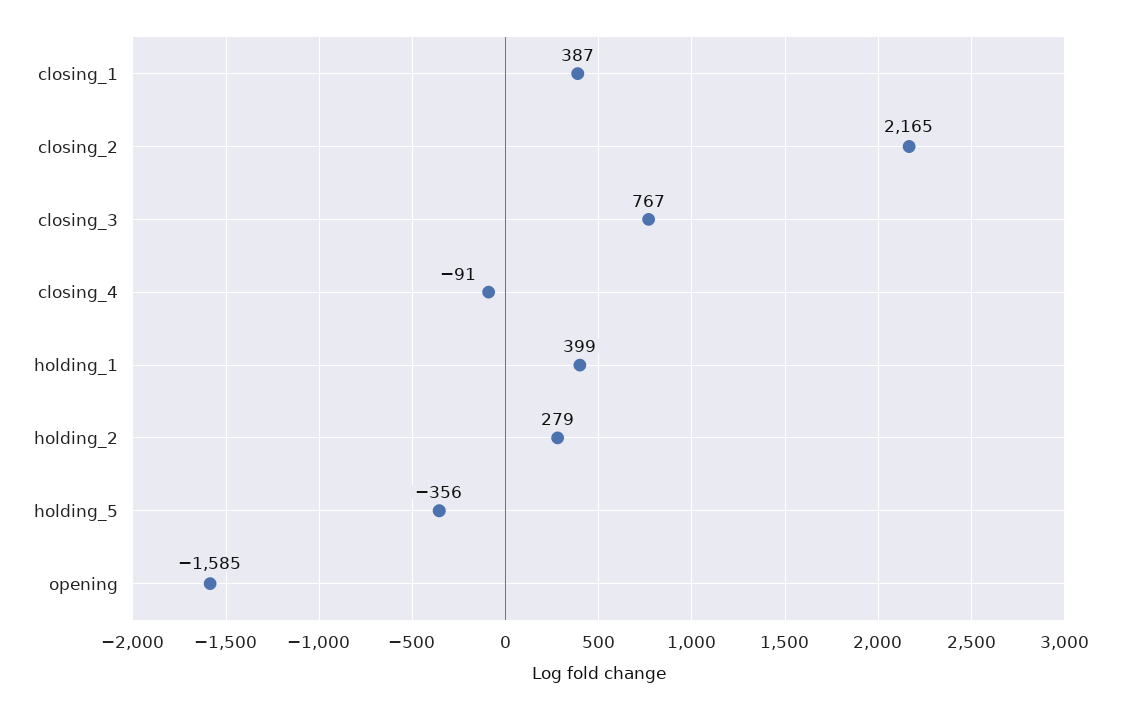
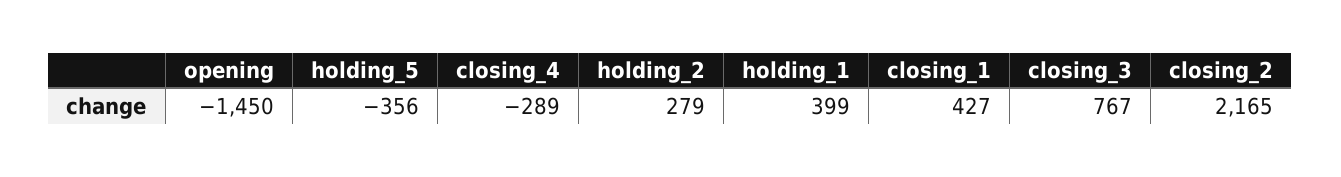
closing_1: 387 -> 427
closing_4: -91 -> -289
opening: -1585 -> -1450

